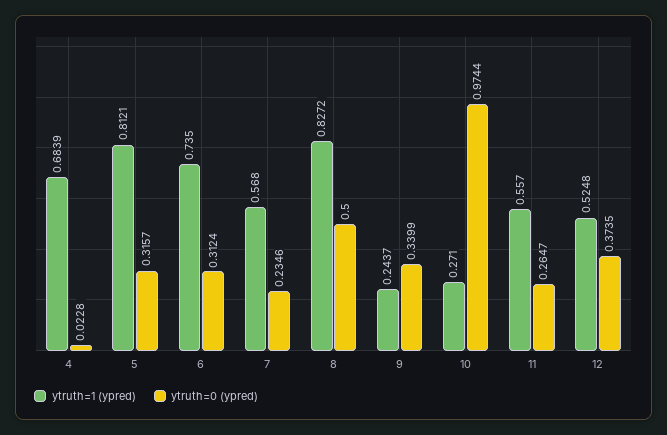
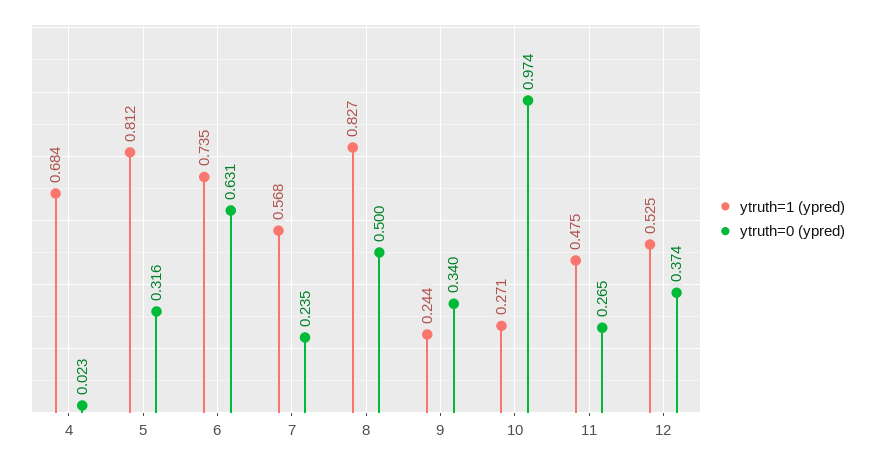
ytruth=0 (ypred), 6: 0.3124 -> 0.631
ytruth=1 (ypred), 11: 0.557 -> 0.475

